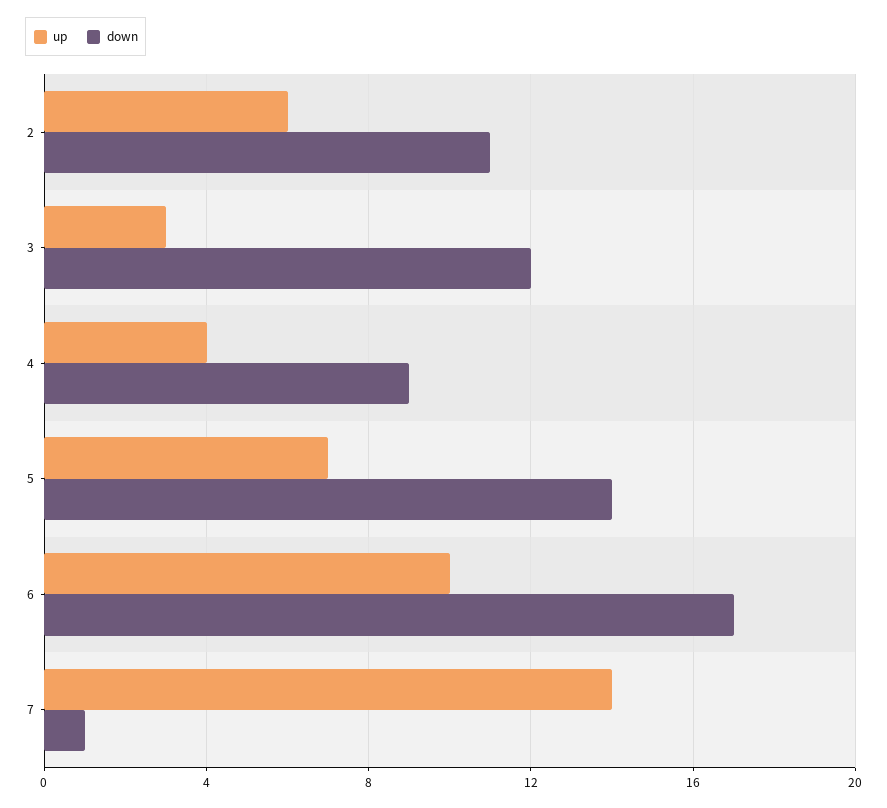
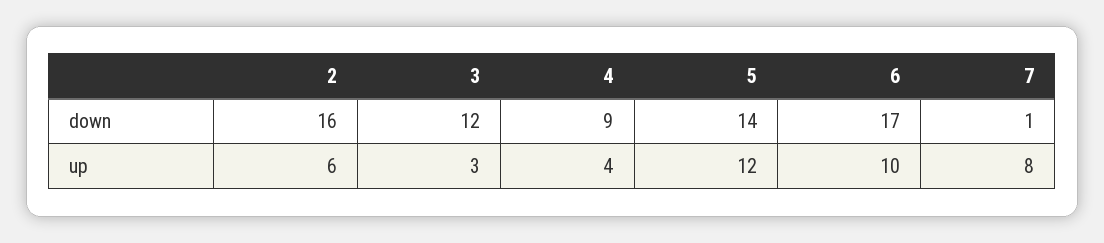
down, 2: 11 -> 16
up, 5: 7 -> 12
up, 7: 14 -> 8

